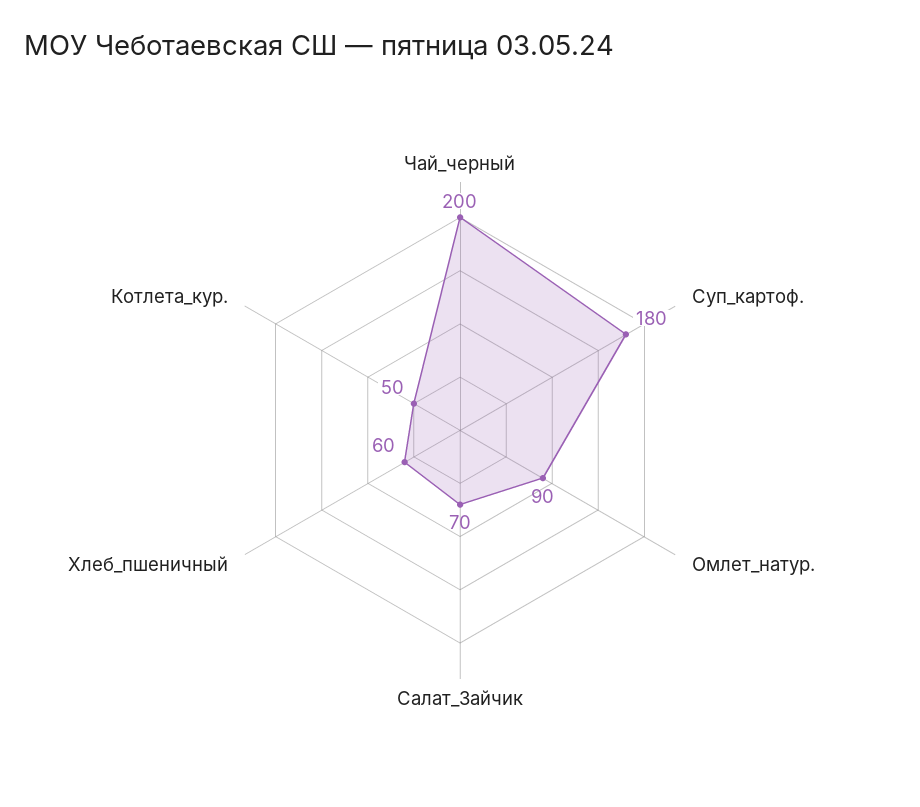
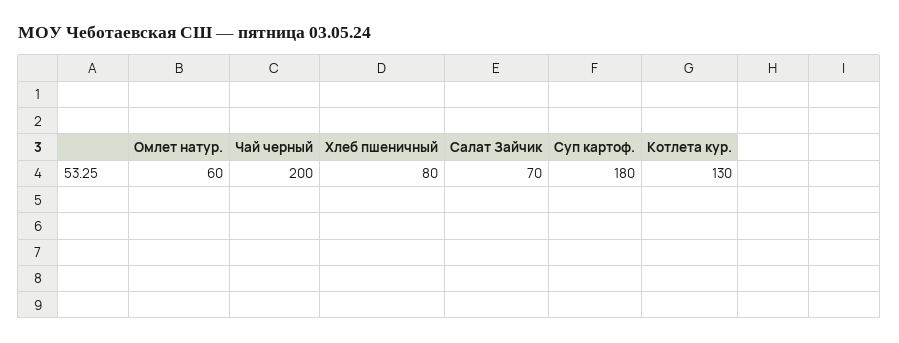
Омлет_натур.: 90 -> 60
Хлеб_пшеничный: 60 -> 80
Котлета_кур.: 50 -> 130

